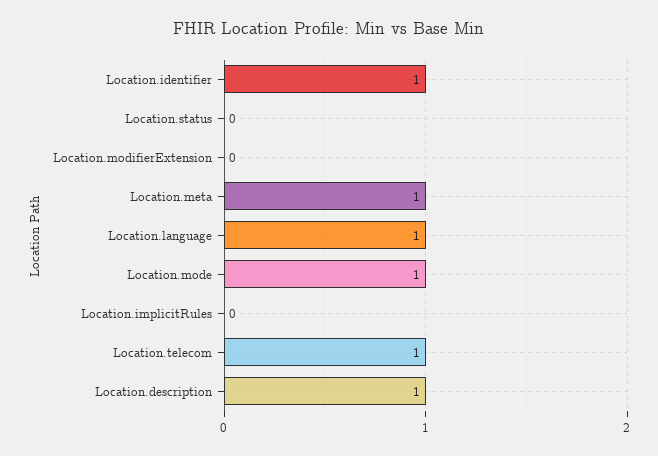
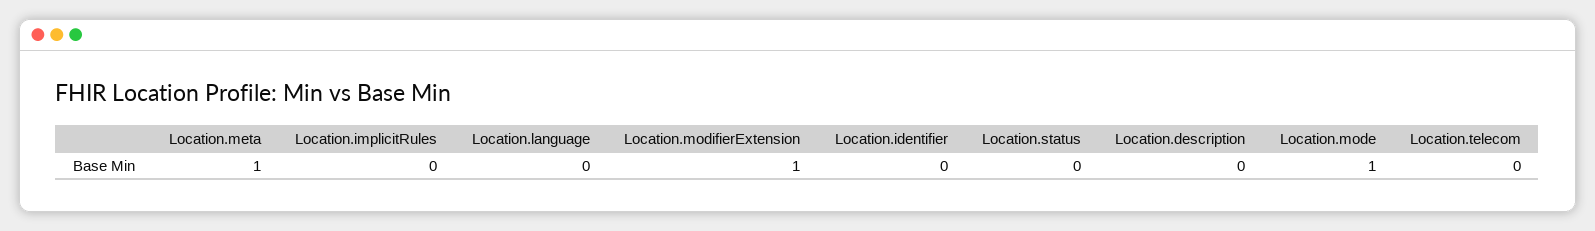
Location.identifier: 1 -> 0
Location.modifierExtension: 0 -> 1
Location.language: 1 -> 0
Location.telecom: 1 -> 0
Location.description: 1 -> 0

